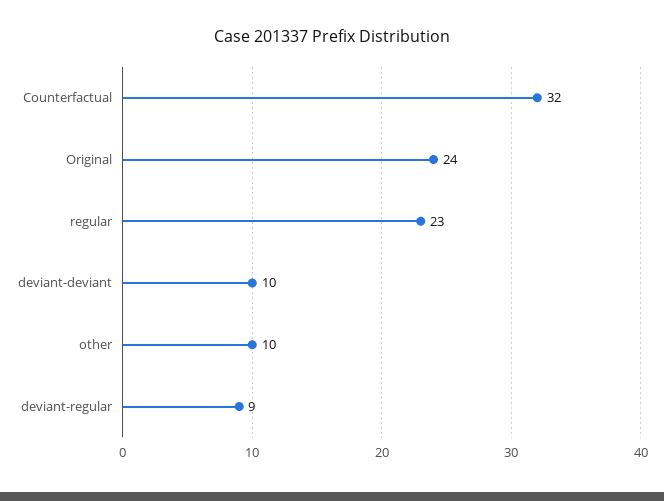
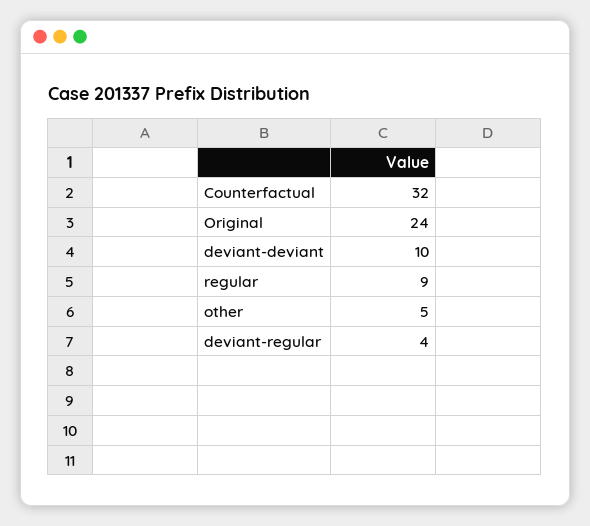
regular: 23 -> 9
other: 10 -> 5
deviant-regular: 9 -> 4

